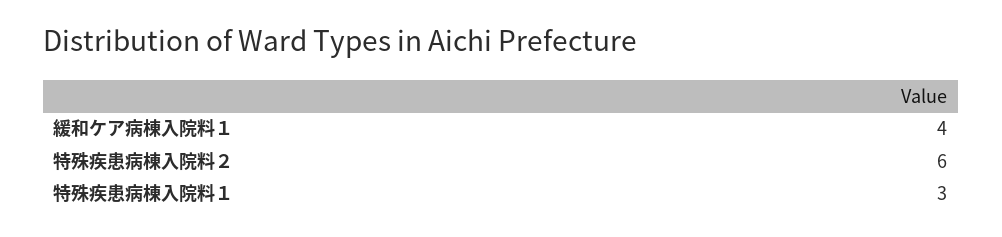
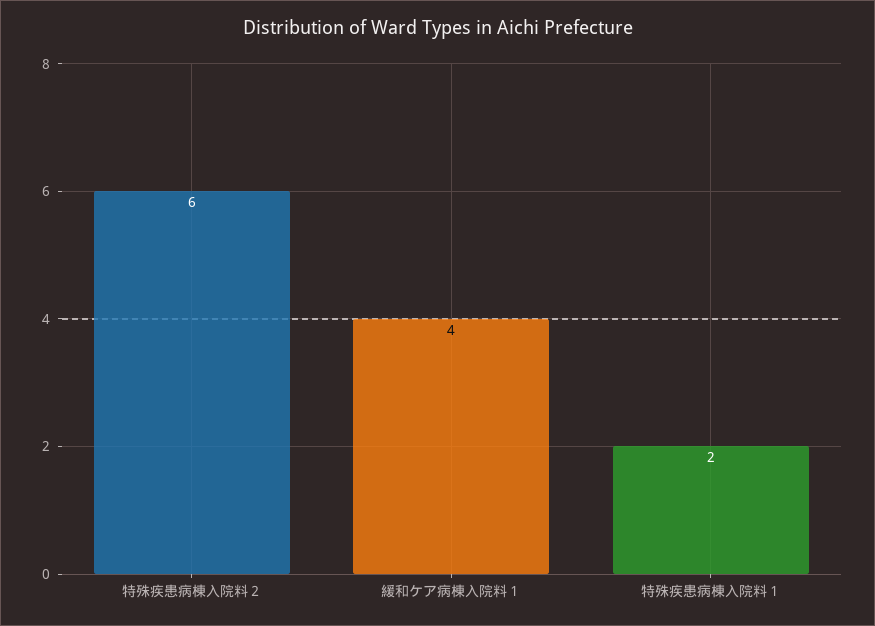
特殊疾患病棟入院料１: 3 -> 2

